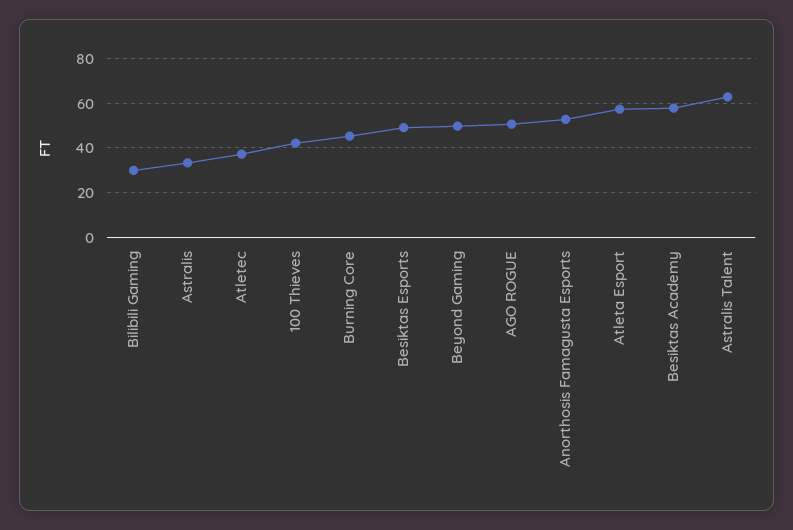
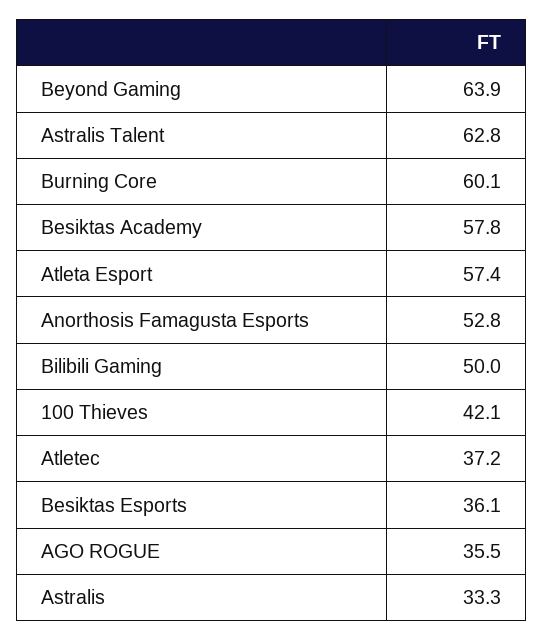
Bilibili Gaming: 30 -> 50
Burning Core: 45 -> 60.1
Besiktas Esports: 50 -> 36.1
Beyond Gaming: 50 -> 63.9
AGO ROGUE: 50 -> 35.5

